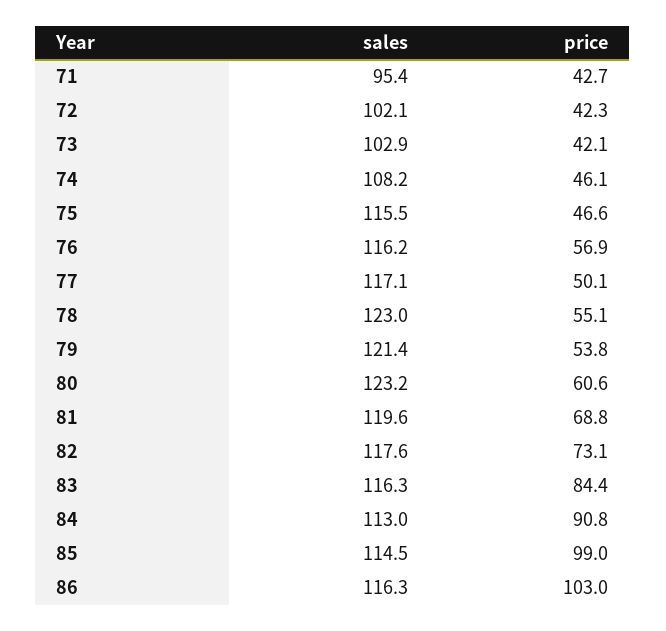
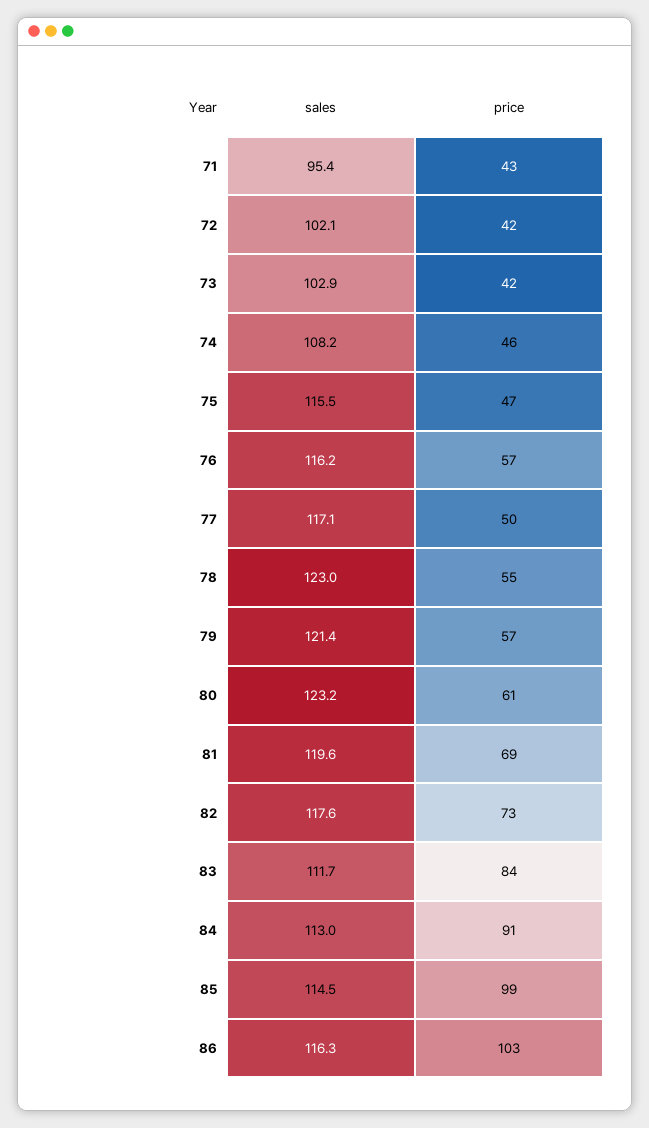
price, 79: 53.8 -> 57
sales, 83: 116.3 -> 111.7

